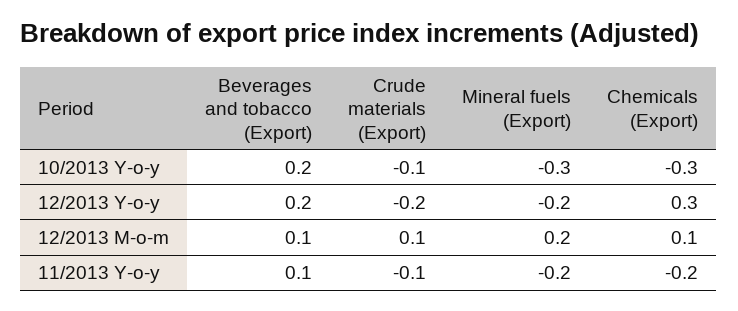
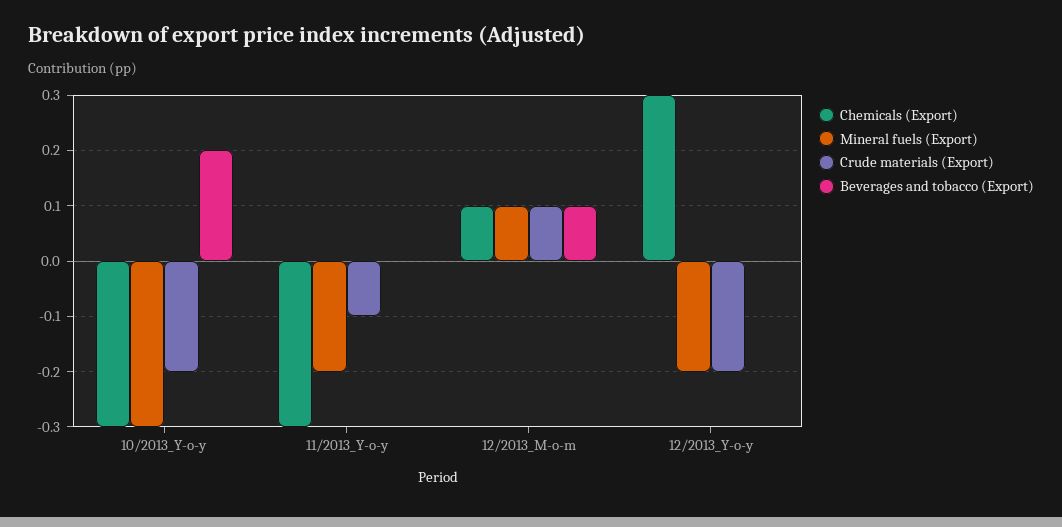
Crude materials (Export), 10/2013 Y-o-y: -0.1 -> -0.2
Beverages and tobacco (Export), 12/2013 Y-o-y: 0.2 -> 0
Mineral fuels (Export), 12/2013 M-o-m: 0.2 -> 0.1
Beverages and tobacco (Export), 11/2013 Y-o-y: 0.1 -> 0
Chemicals (Export), 11/2013 Y-o-y: -0.2 -> -0.3

